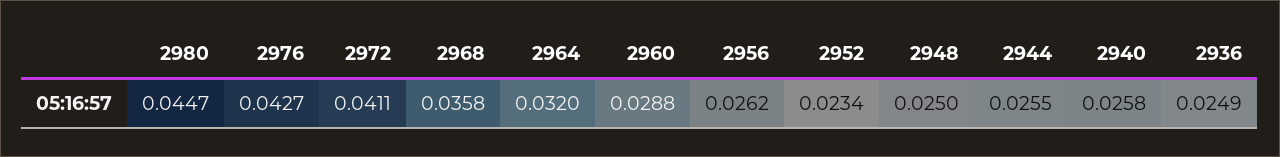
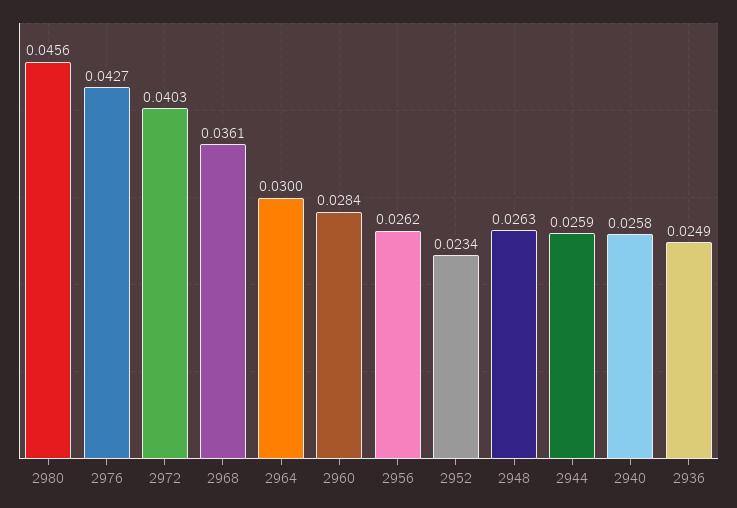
2980: 0.0447 -> 0.0456
2972: 0.0411 -> 0.0403
2968: 0.0358 -> 0.0361
2964: 0.032 -> 0.03
2960: 0.0288 -> 0.0284
2948: 0.025 -> 0.0263
2944: 0.0255 -> 0.0259

